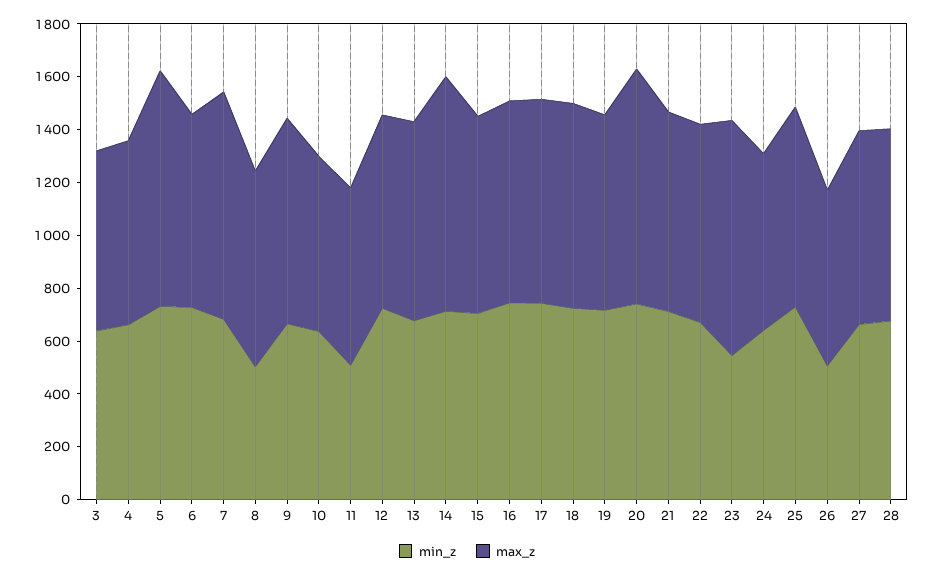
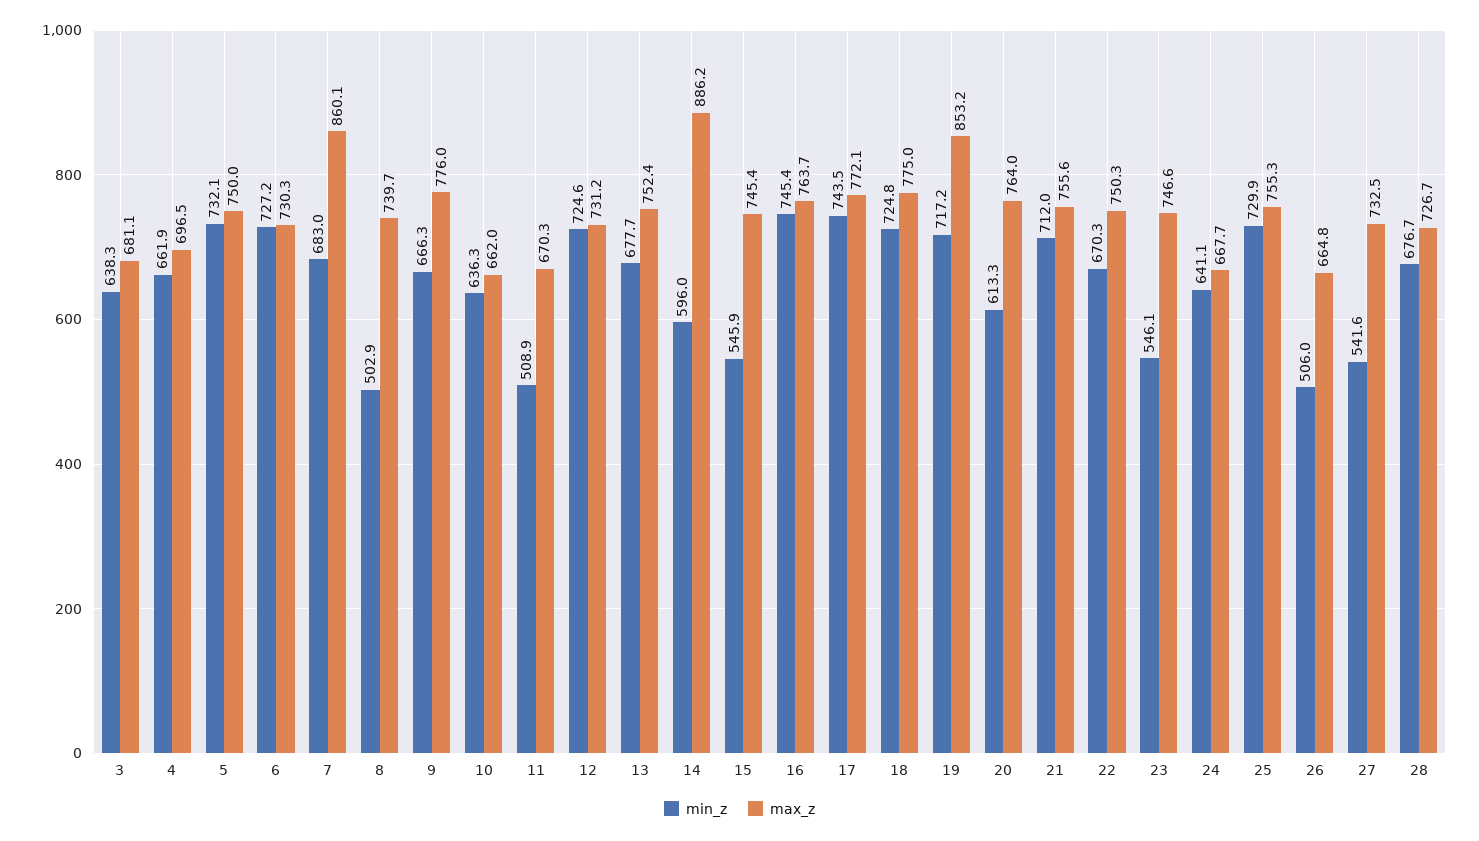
max_z, 5: 900 -> 750
min_z, 14: 700 -> 596
min_z, 15: 700 -> 545.9
max_z, 19: 750 -> 853.2
min_z, 20: 750 -> 613.3
max_z, 20: 900 -> 764
max_z, 23: 900 -> 746.6
min_z, 27: 650 -> 541.6

